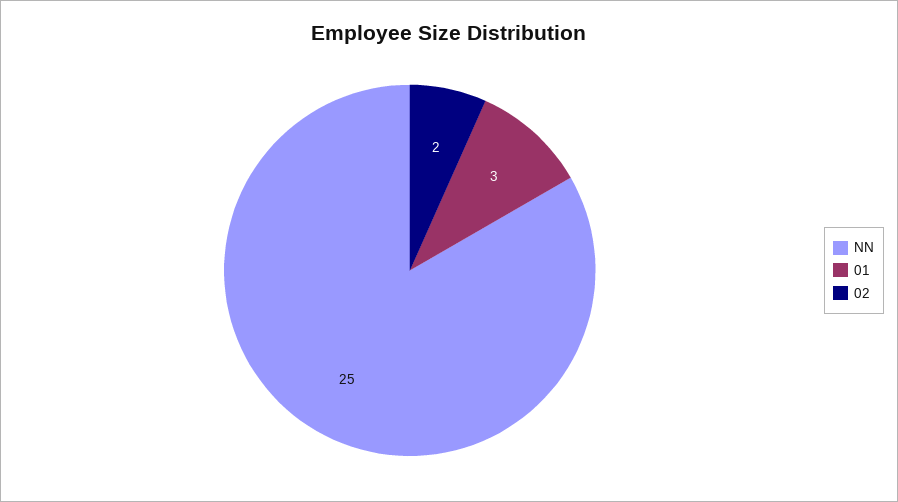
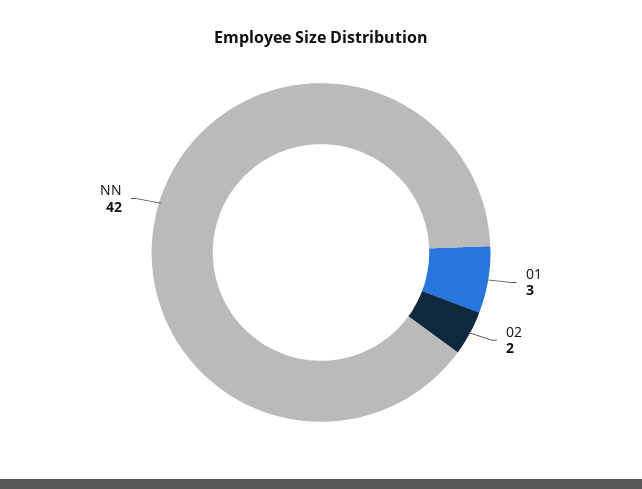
NN: 25 -> 42

